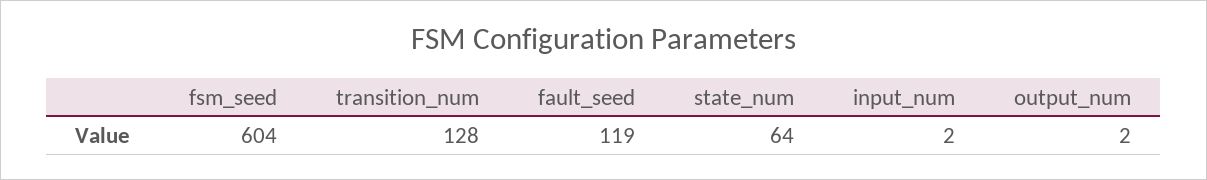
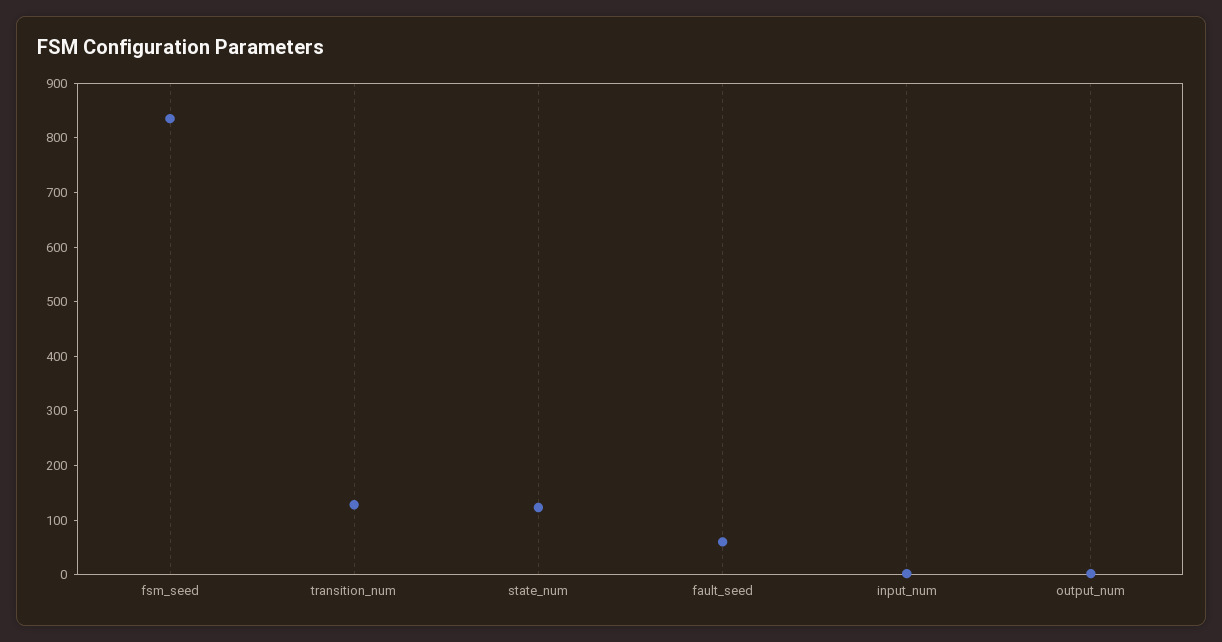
fsm_seed: 604 -> 840
fault_seed: 119 -> 60
state_num: 64 -> 120

